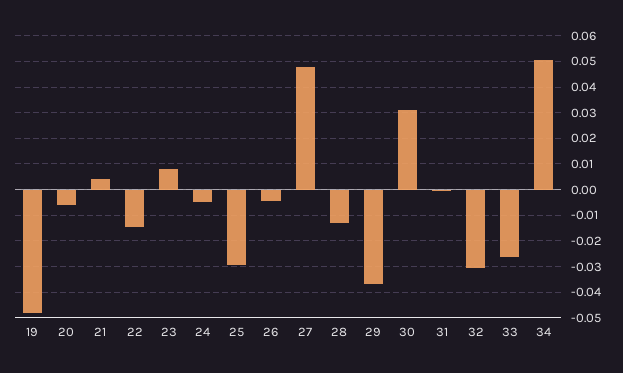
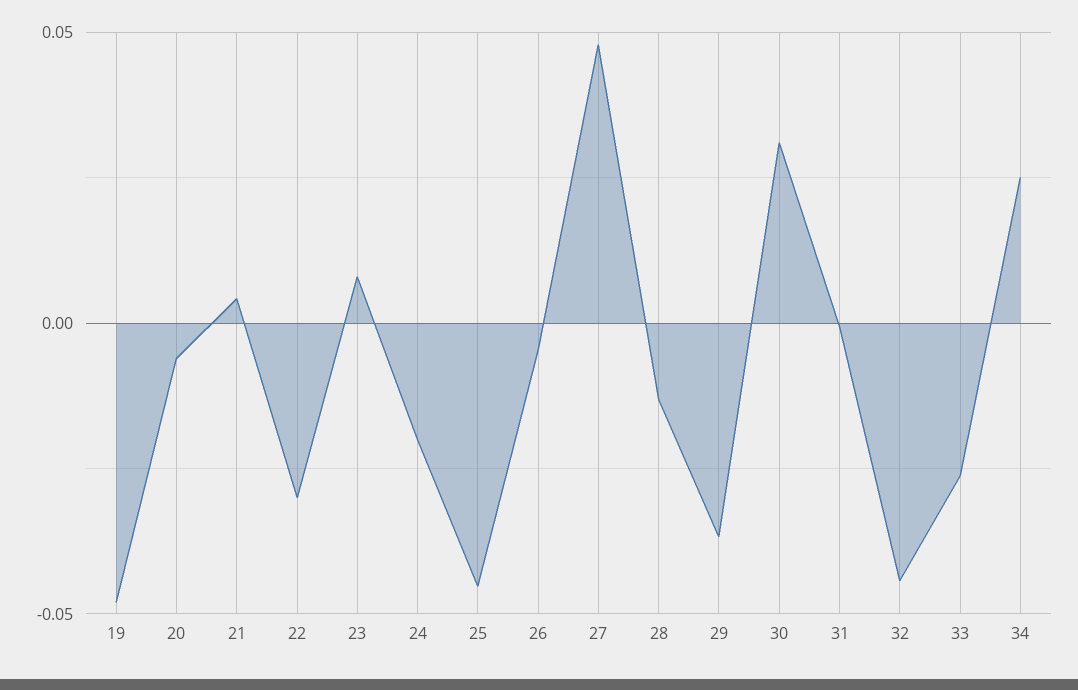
22: -0.015 -> -0.03
24: -0.005 -> -0.02
25: -0.03 -> -0.045
32: -0.03 -> -0.045
34: 0.05 -> 0.025

